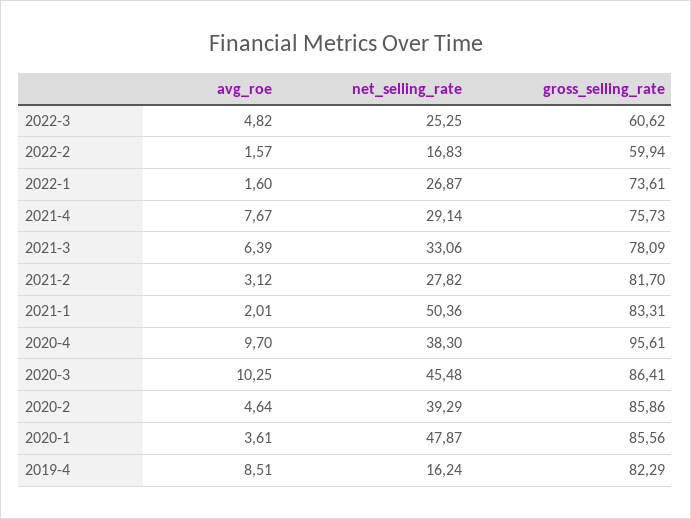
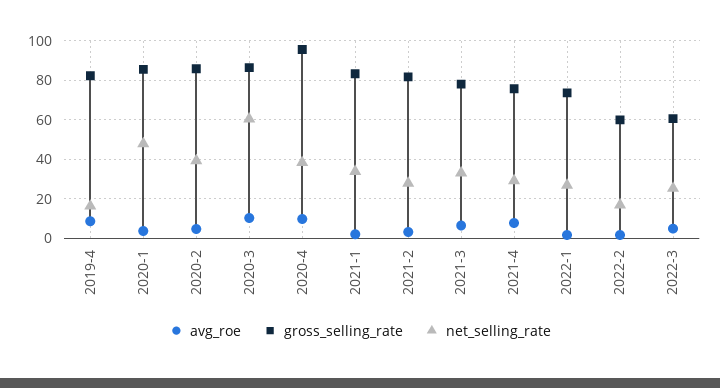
net_selling_rate, 2021-1: 50.36 -> 35
net_selling_rate, 2020-3: 45.48 -> 60

